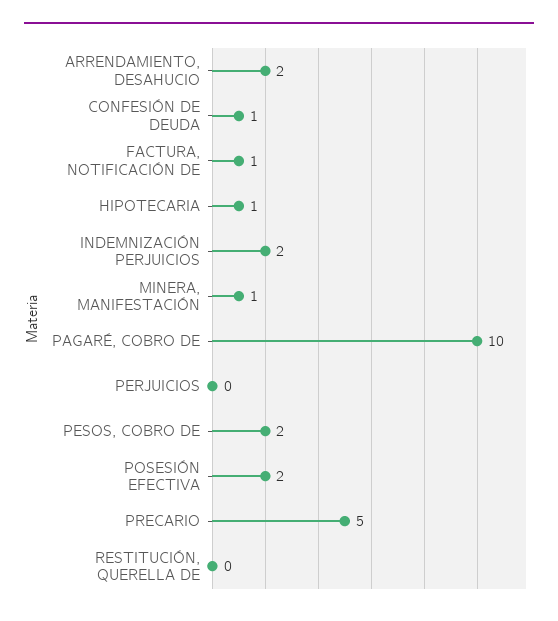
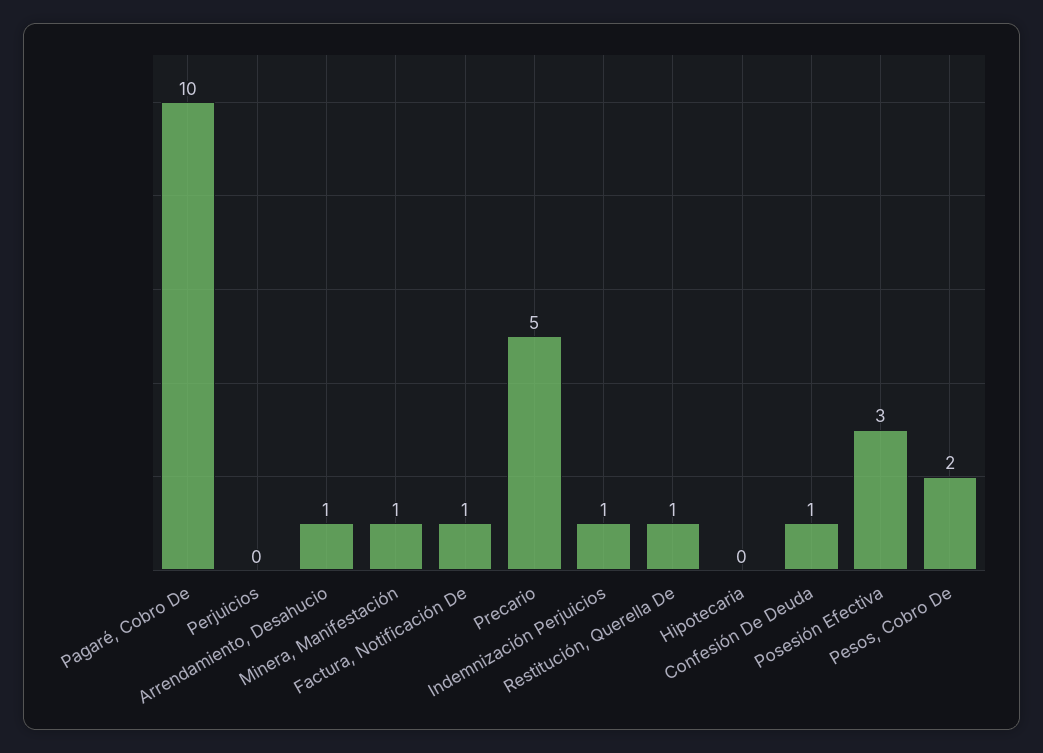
ARRENDAMIENTO, DESAHUCIO: 2 -> 1
HIPOTECARIA: 1 -> 0
INDEMNIZACIÓN PERJUICIOS: 2 -> 1
POSESIÓN EFECTIVA: 2 -> 3
RESTITUCIÓN, QUERELLA DE: 0 -> 1

